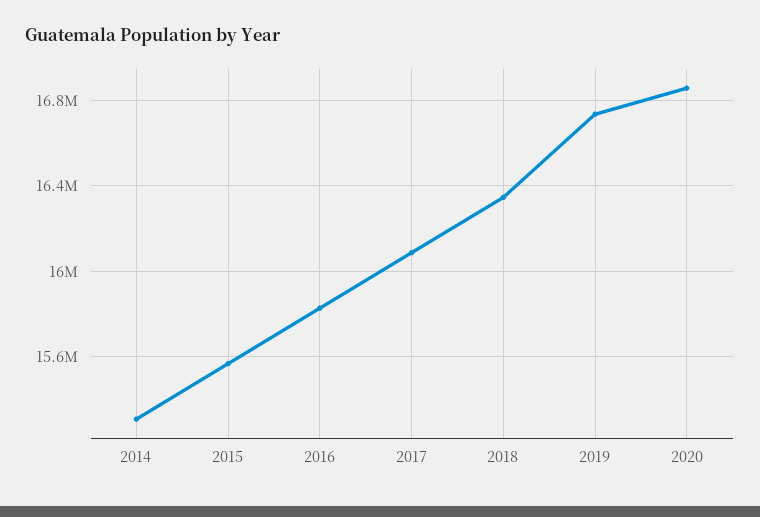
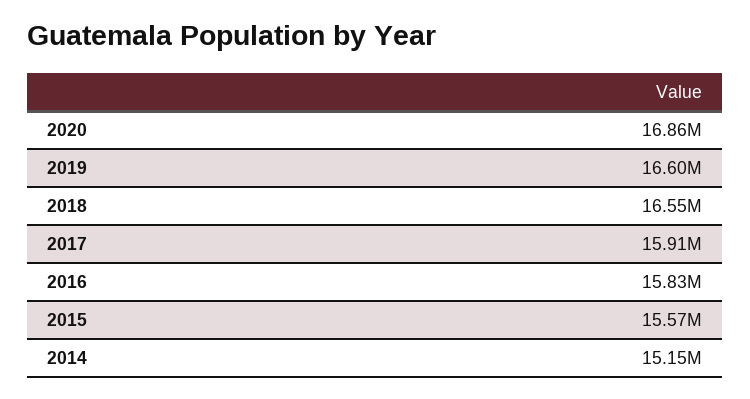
2014: 15300000 -> 15150000
2017: 16100000 -> 15910000
2018: 16350000 -> 16550000
2019: 16750000 -> 16600000

